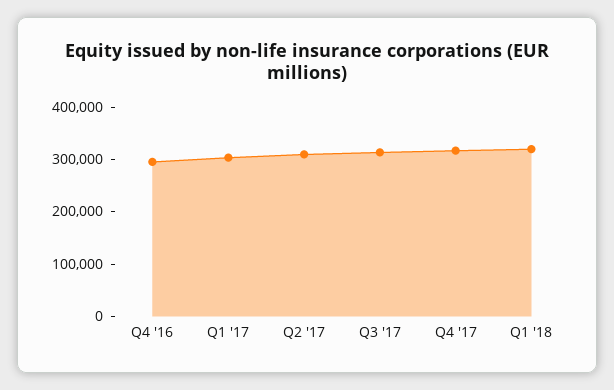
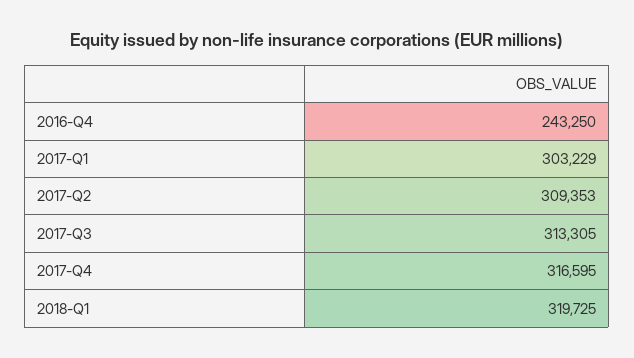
Q4 '16: 300000 -> 243250

